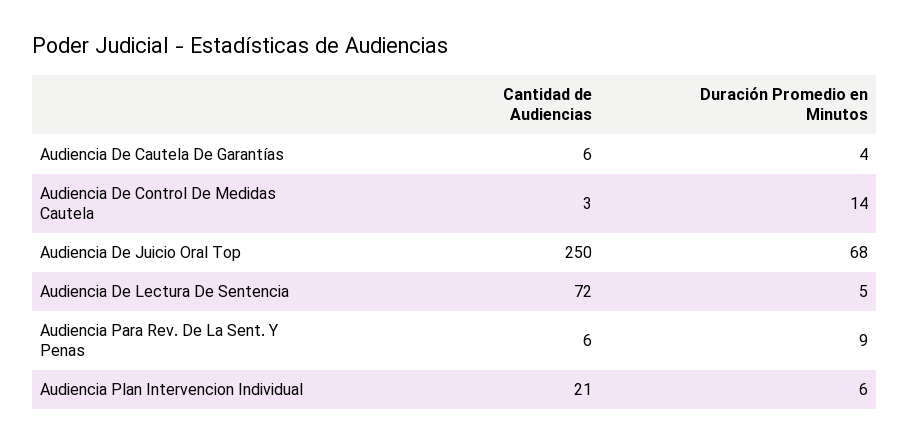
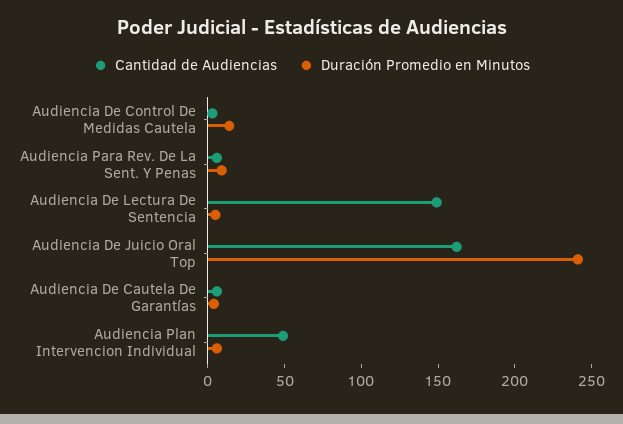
Cantidad de Audiencias, Audiencia De Juicio Oral Top: 250 -> 160
Duración Promedio en Minutos, Audiencia De Juicio Oral Top: 68 -> 240
Cantidad de Audiencias, Audiencia De Lectura De Sentencia: 72 -> 150
Cantidad de Audiencias, Audiencia Plan Intervencion Individual: 21 -> 50

